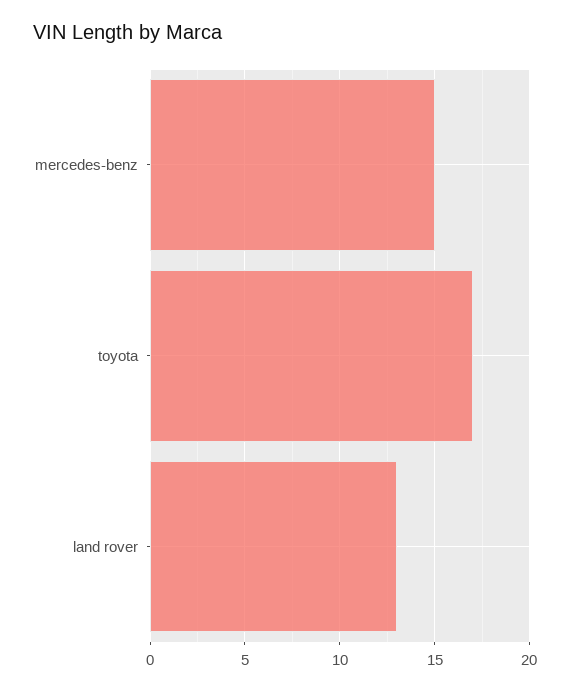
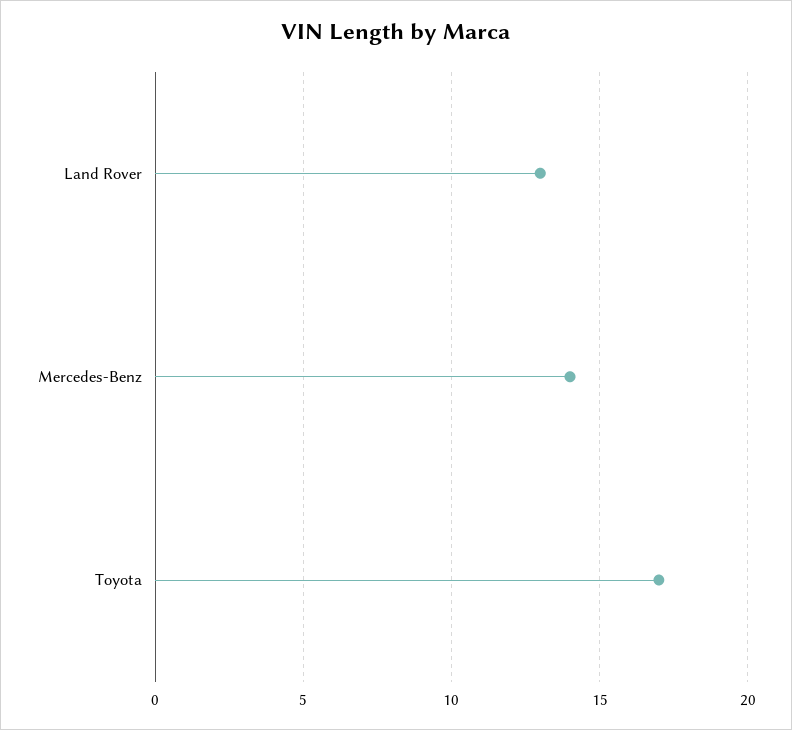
mercedes-benz: 15 -> 14

